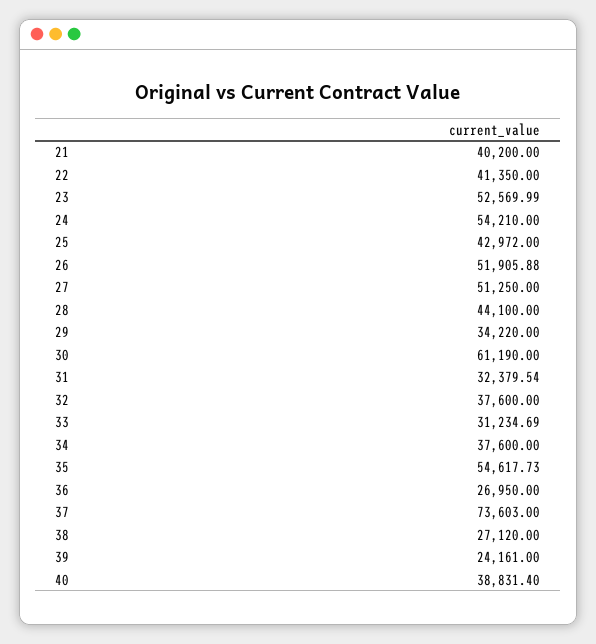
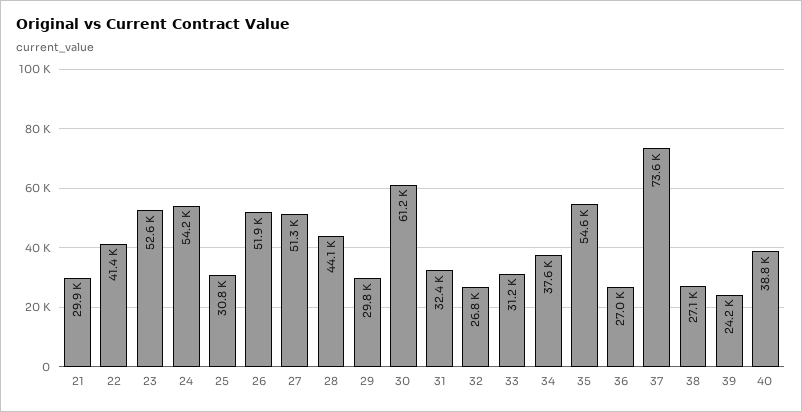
21: 40200 -> 29900
25: 42972 -> 30800
29: 34220 -> 29800
32: 37600 -> 26800

